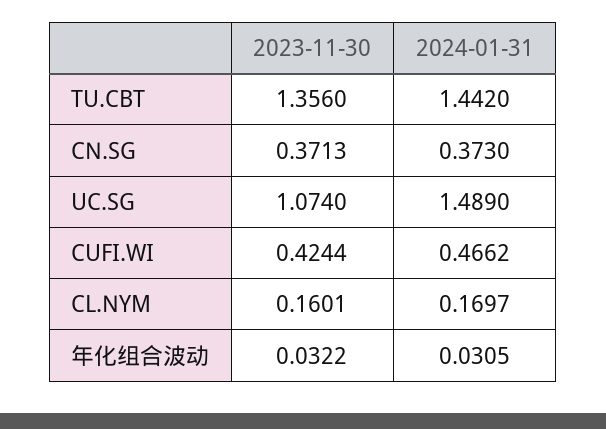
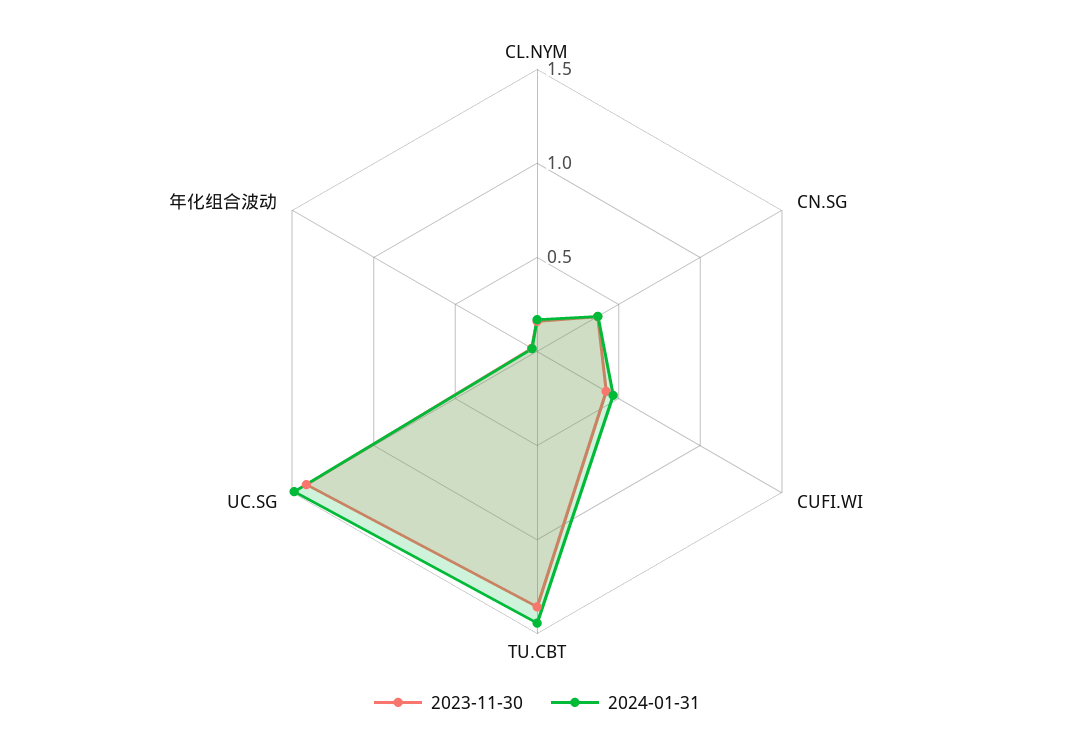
2023-11-30, UC.SG: 1.074 -> 1.4

